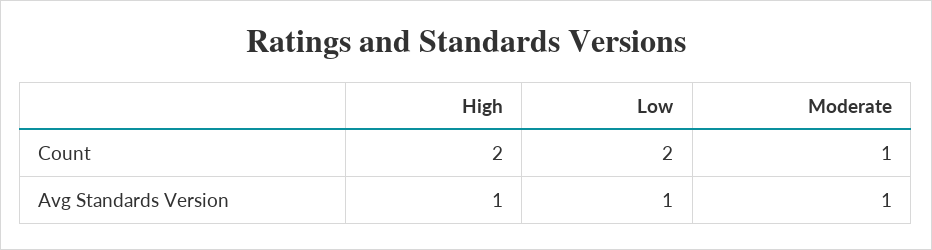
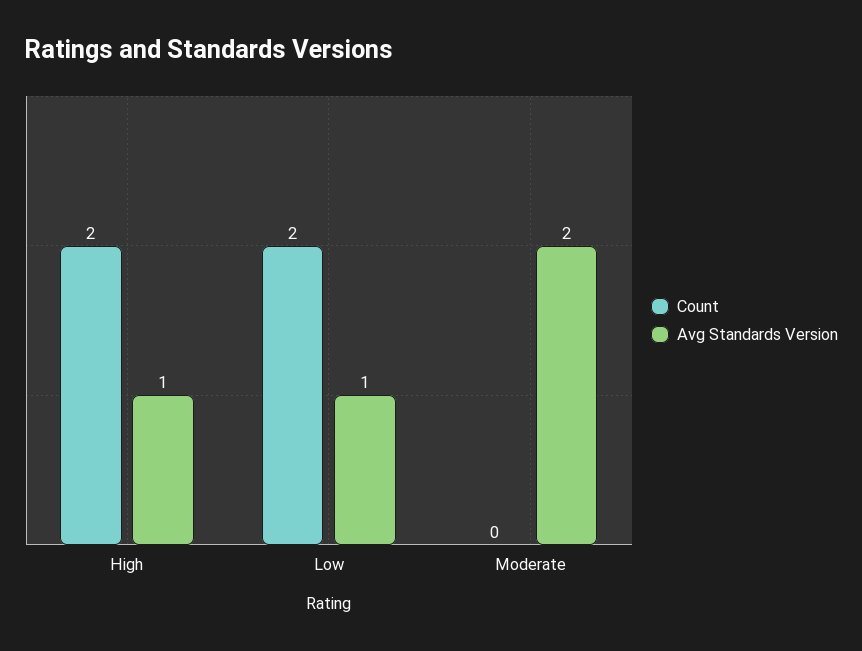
Count, Moderate: 1 -> 0
Avg Standards Version, Moderate: 1 -> 2

